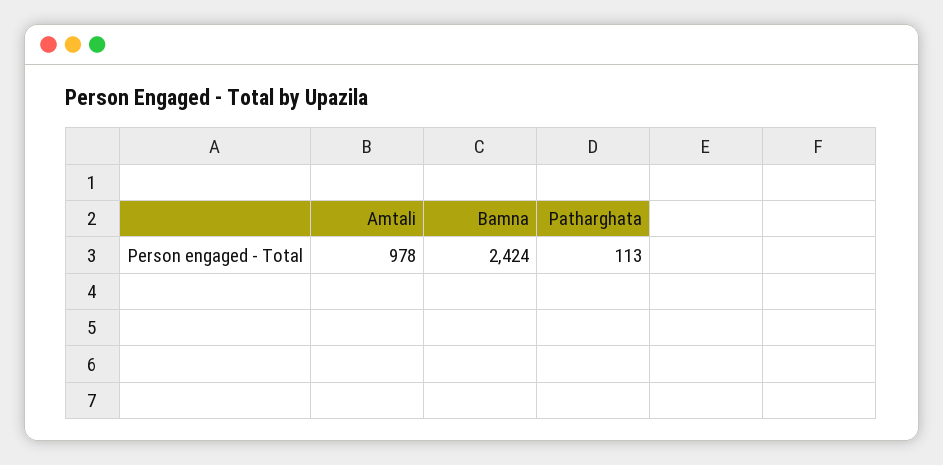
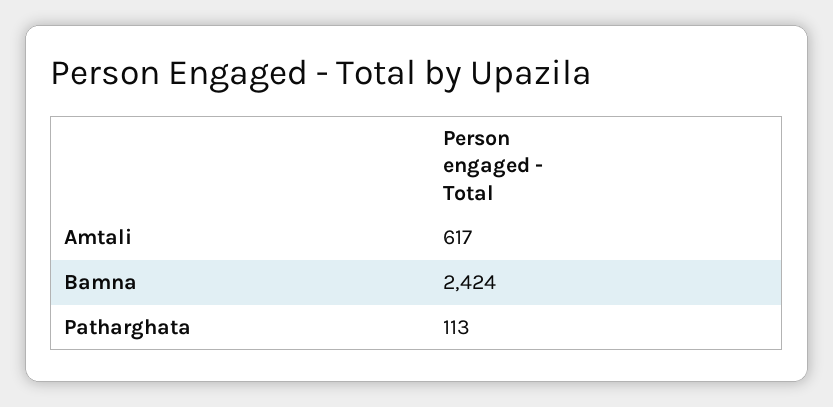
Amtali: 978 -> 617

